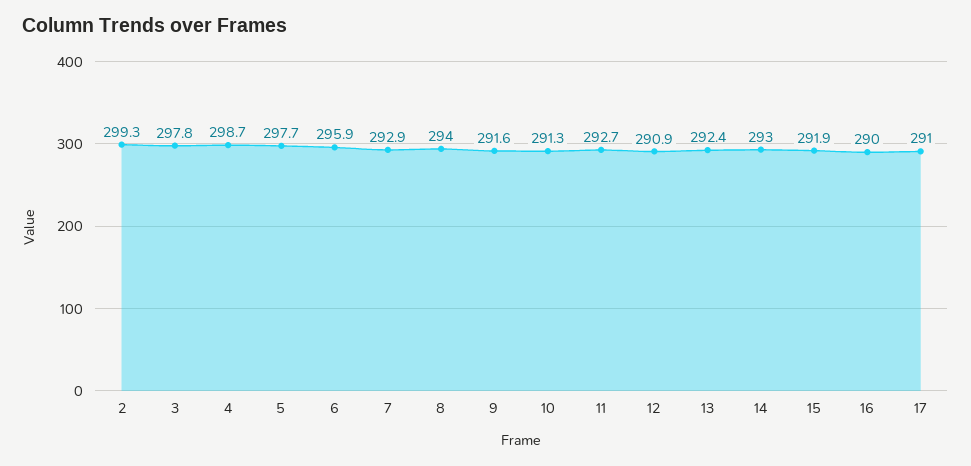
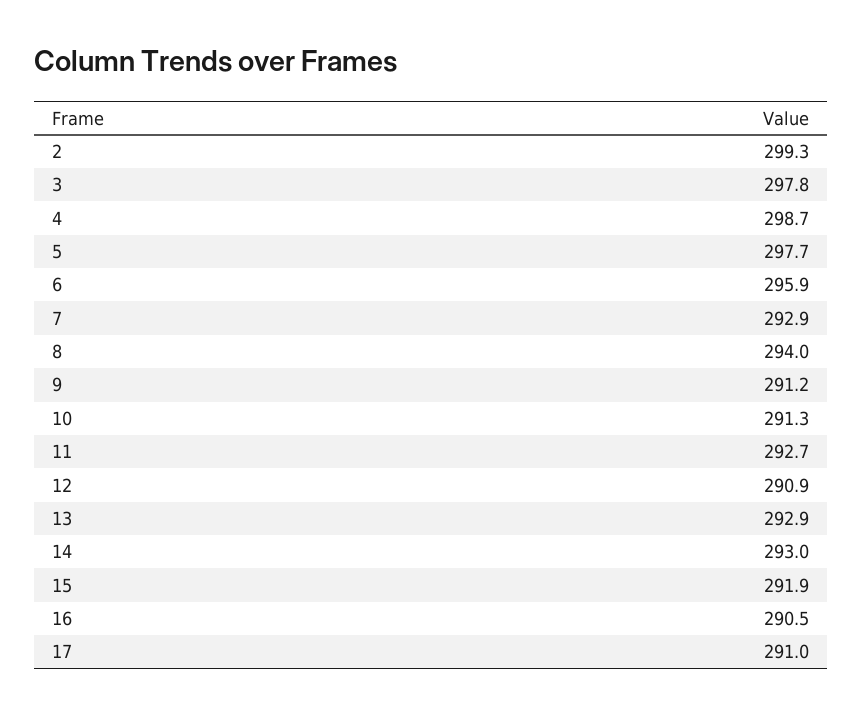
9: 291.6 -> 291.2
13: 292.4 -> 292.9
16: 290 -> 290.5

